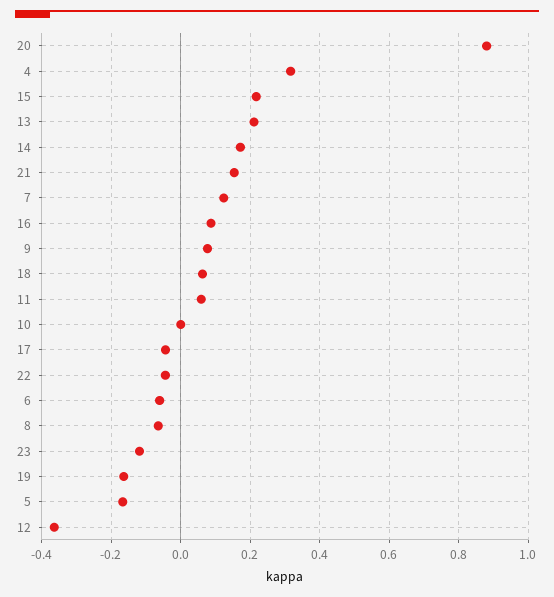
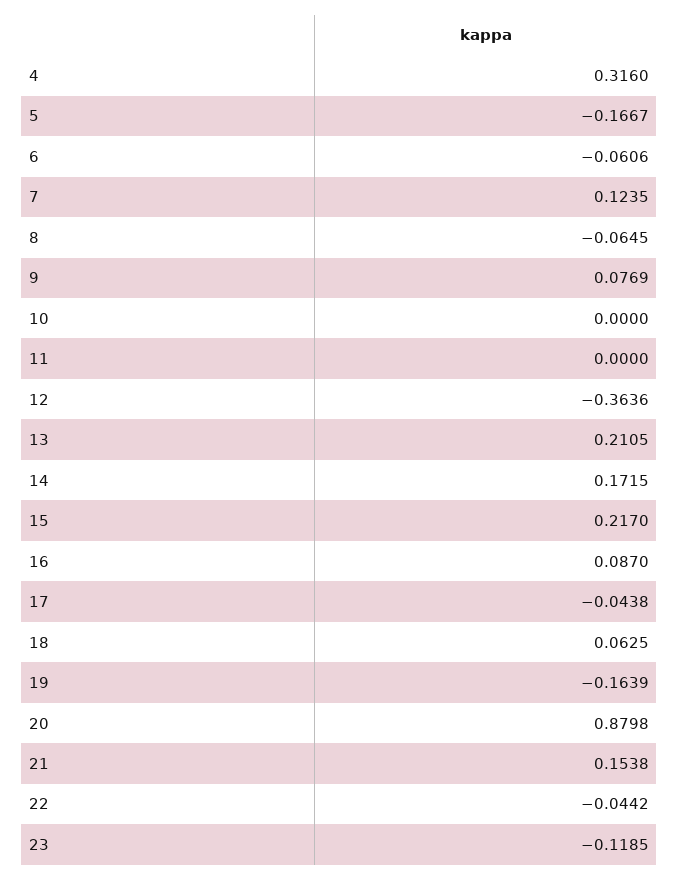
11: 0.06 -> 0

